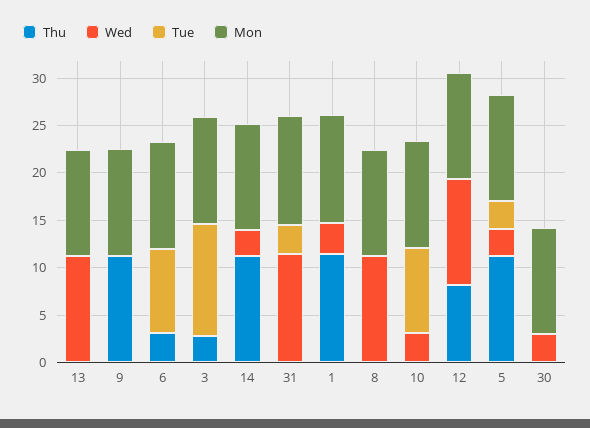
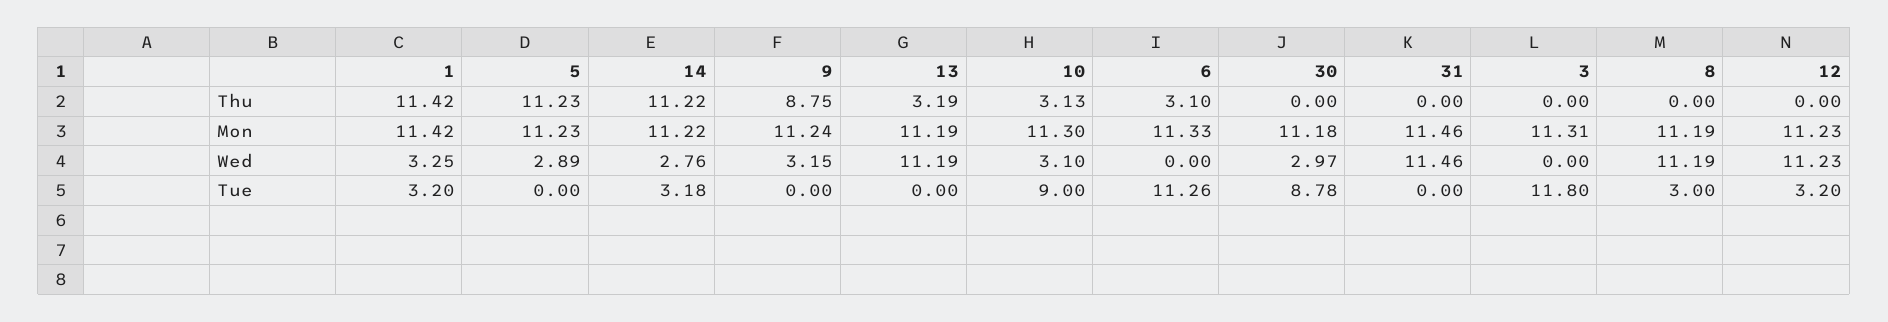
Thu, 13: 0 -> 3.19
Thu, 9: 11 -> 8.75
Wed, 9: 0 -> 3.15
Tue, 6: 9 -> 11.26
Thu, 3: 3 -> 0
Tue, 14: 0 -> 3.18
Tue, 31: 3 -> 0
Tue, 1: 0 -> 3.2
Tue, 8: 0 -> 3
Thu, 10: 0 -> 3.13
Thu, 12: 8 -> 0
Tue, 12: 0 -> 3.2
Tue, 5: 3 -> 0
Tue, 30: 0 -> 8.78

